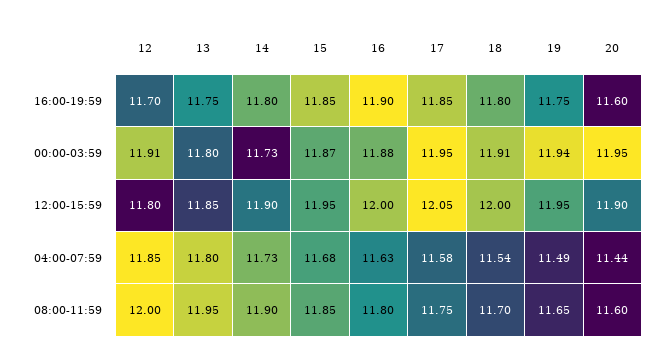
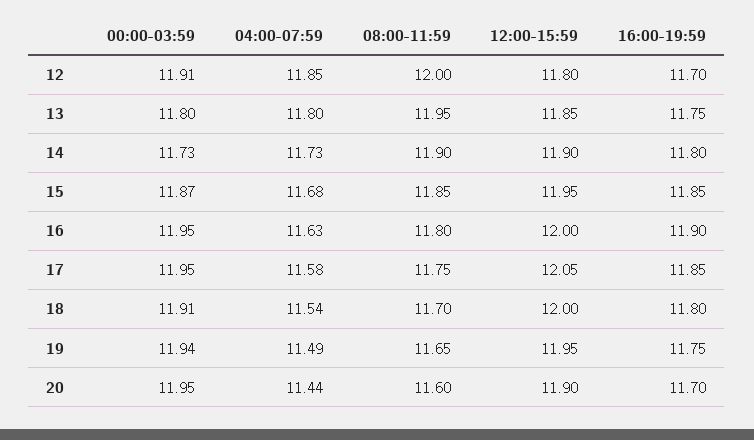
20, 16:00-19:59: 11.6 -> 11.7
16, 00:00-03:59: 11.88 -> 11.95

